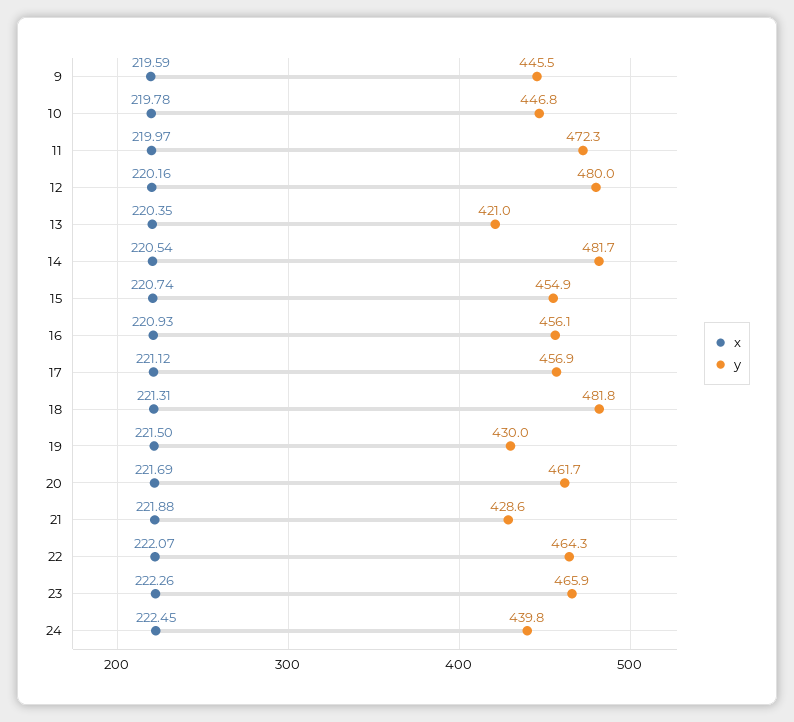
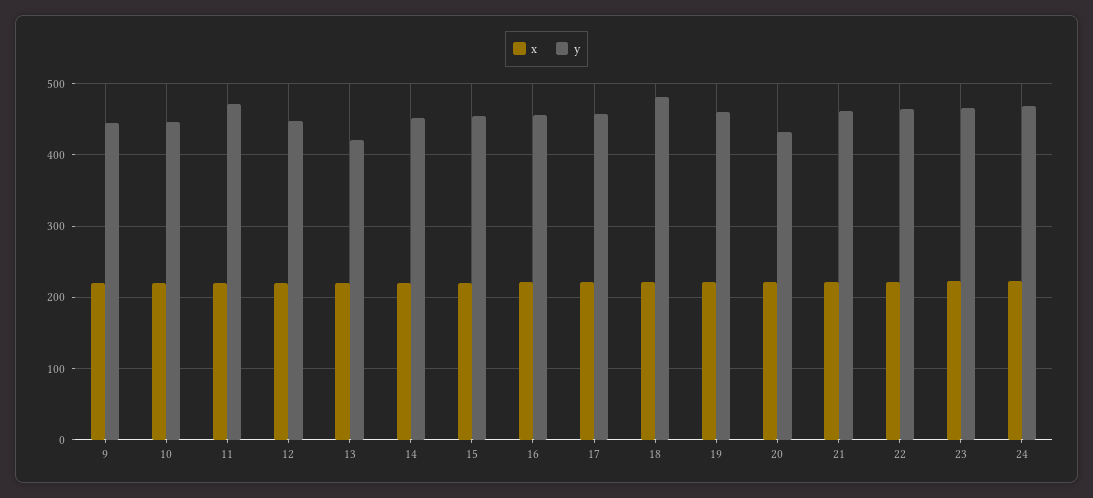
y, 12: 480 -> 450
y, 14: 481.7 -> 450
y, 19: 430 -> 460
y, 20: 461.7 -> 430
y, 21: 428.6 -> 460
y, 24: 439.8 -> 470

